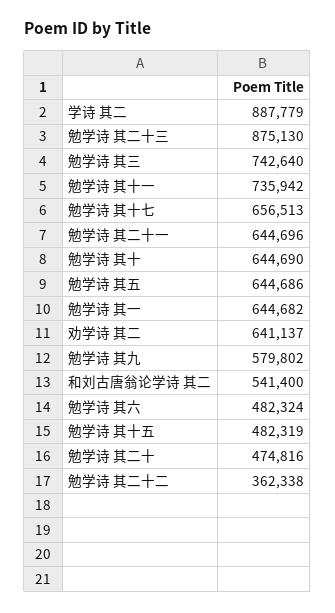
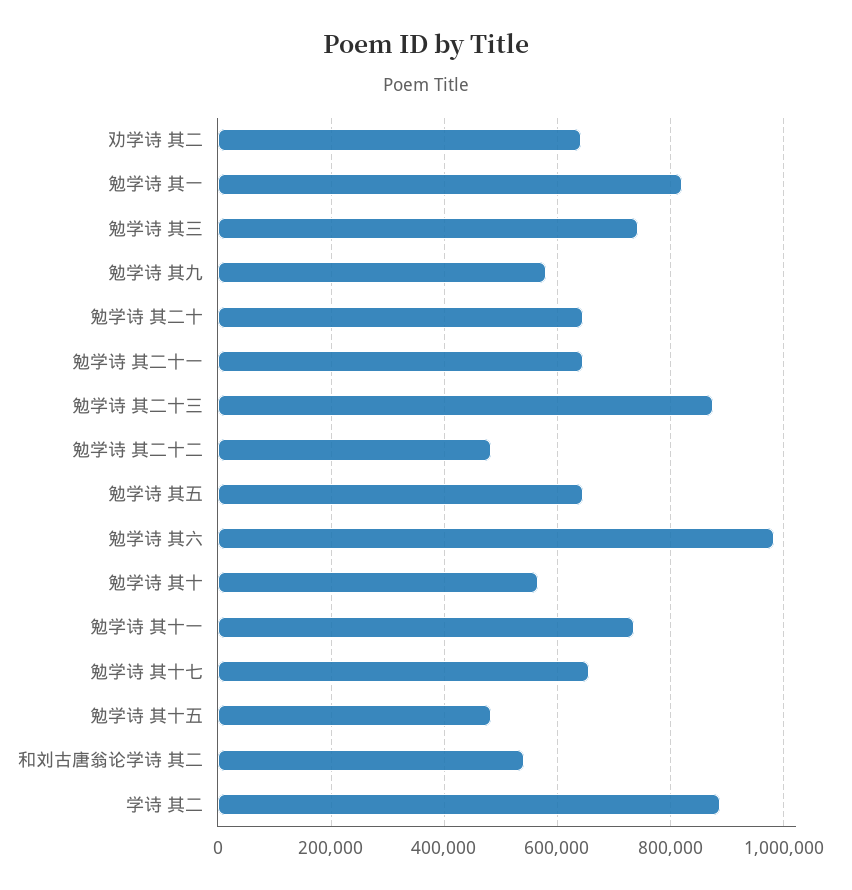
勉学诗 其十: 644690 -> 560000
勉学诗 其一: 644682 -> 820000
勉学诗 其六: 482324 -> 980000
勉学诗 其二十: 474816 -> 640000
勉学诗 其二十二: 362338 -> 480000

